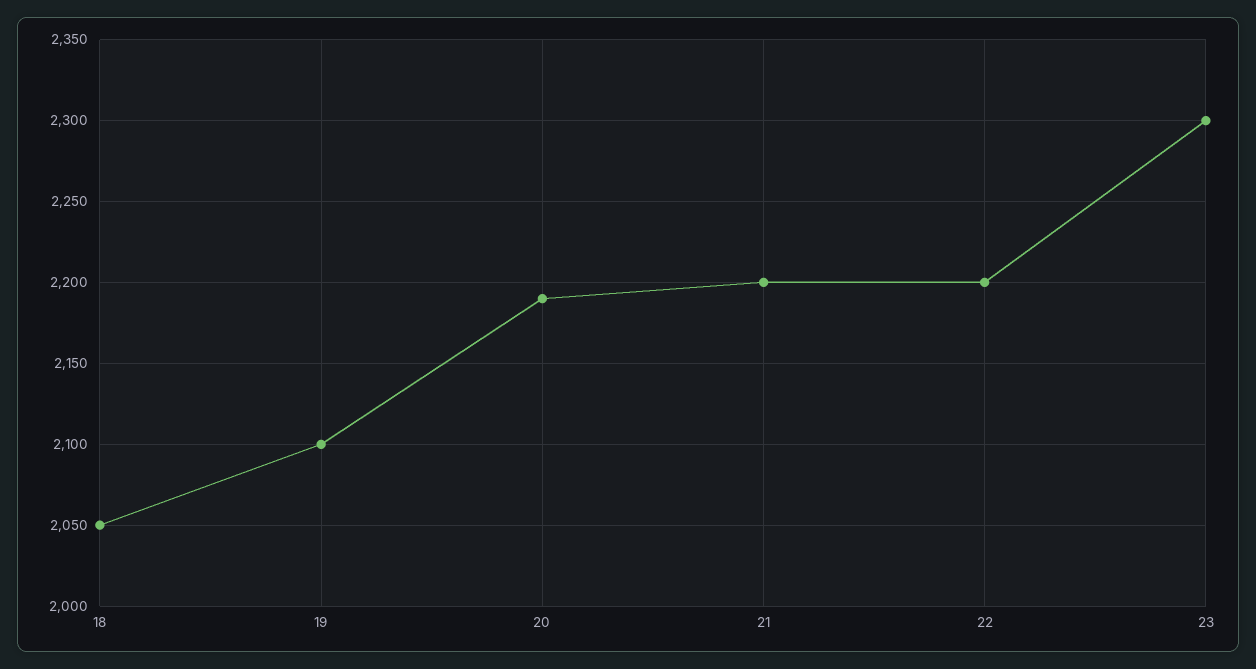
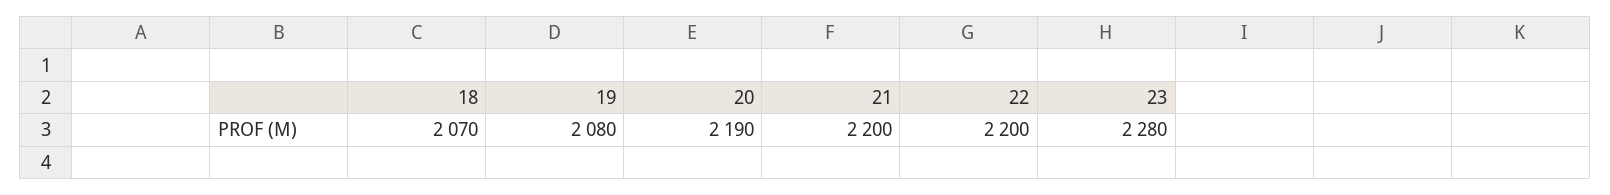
18: 2050 -> 2070
19: 2100 -> 2080
23: 2300 -> 2280

